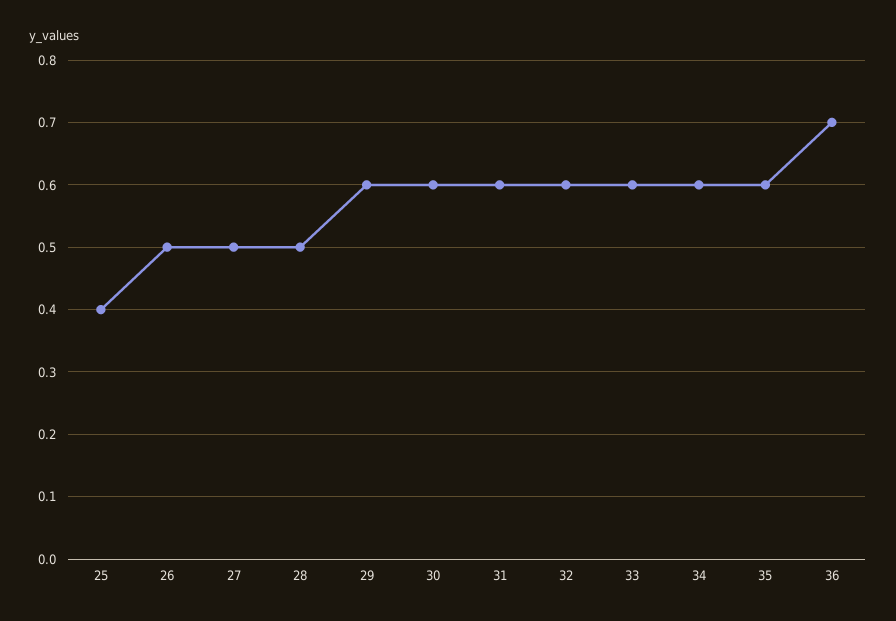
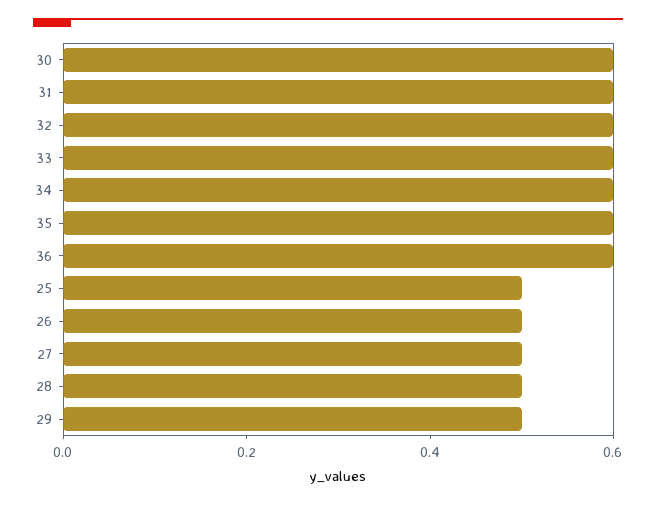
25: 0.4 -> 0.5
29: 0.6 -> 0.5
36: 0.7 -> 0.6

